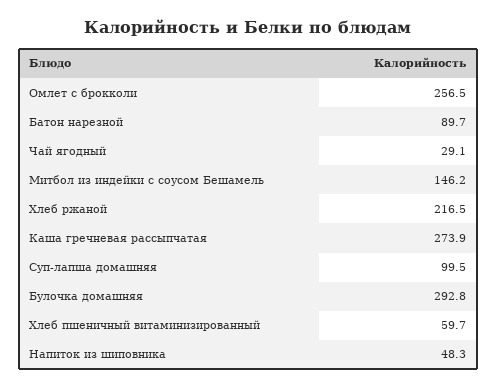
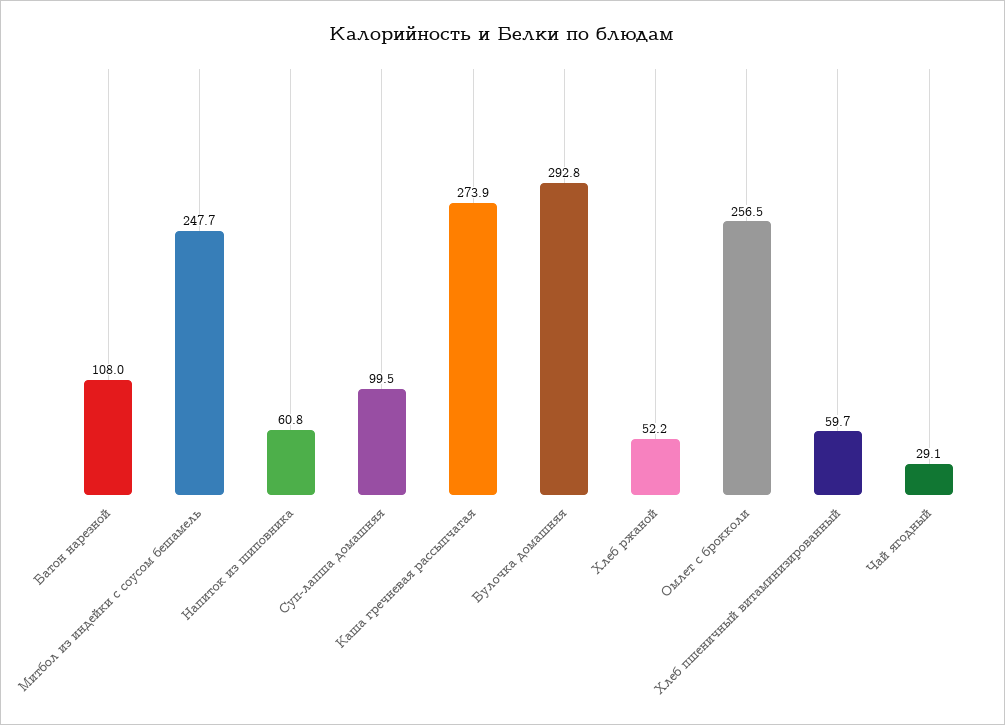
Батон нарезной: 89.7 -> 108
Митбол из индейки с соусом Бешамель: 146.2 -> 247.7
Хлеб ржаной: 216.5 -> 52.2
Напиток из шиповника: 48.3 -> 60.8

